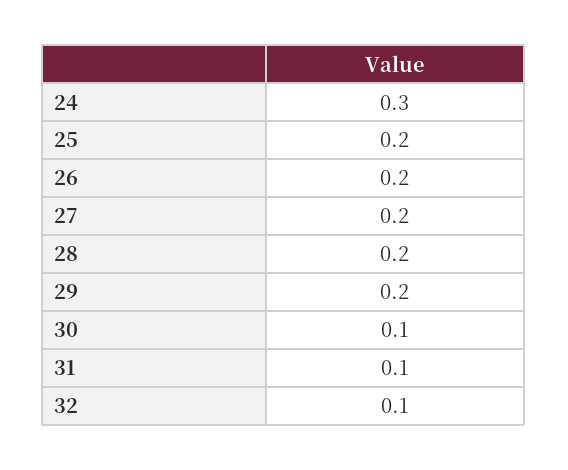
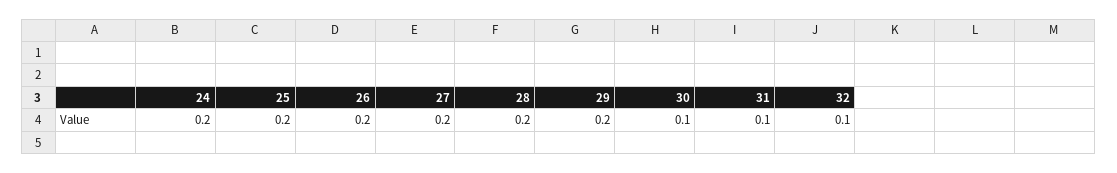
24: 0.3 -> 0.2

